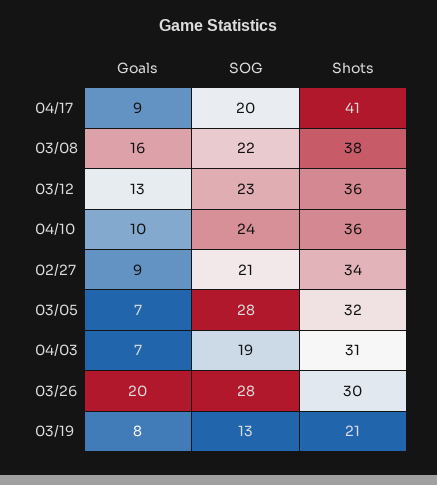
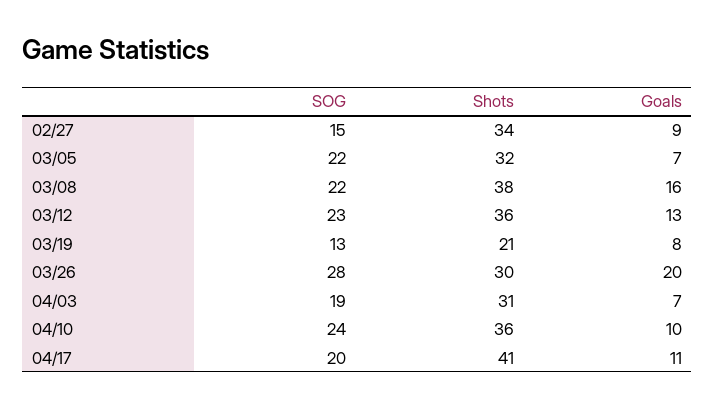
Goals, 04/17: 9 -> 11
SOG, 02/27: 21 -> 15
SOG, 03/05: 28 -> 22

